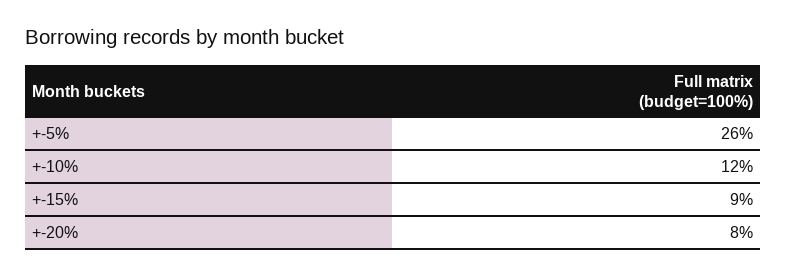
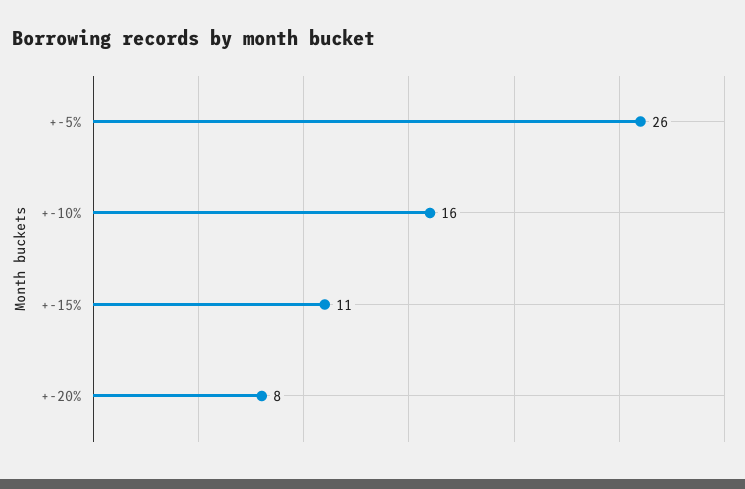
+-10%: 12 -> 16
+-15%: 9 -> 11

